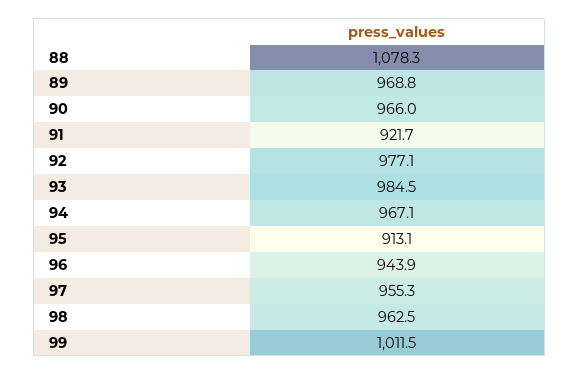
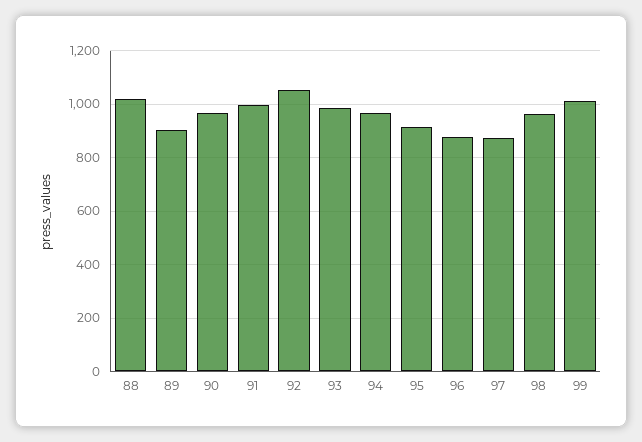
88: 1078.3 -> 1025
89: 968.8 -> 900
91: 921.7 -> 1000
92: 977.1 -> 1050
96: 943.9 -> 875
97: 955.3 -> 875

